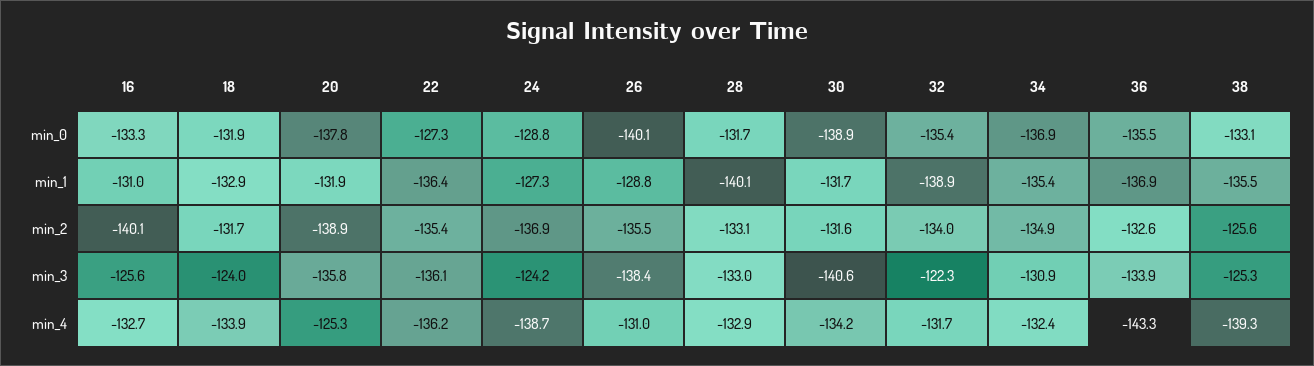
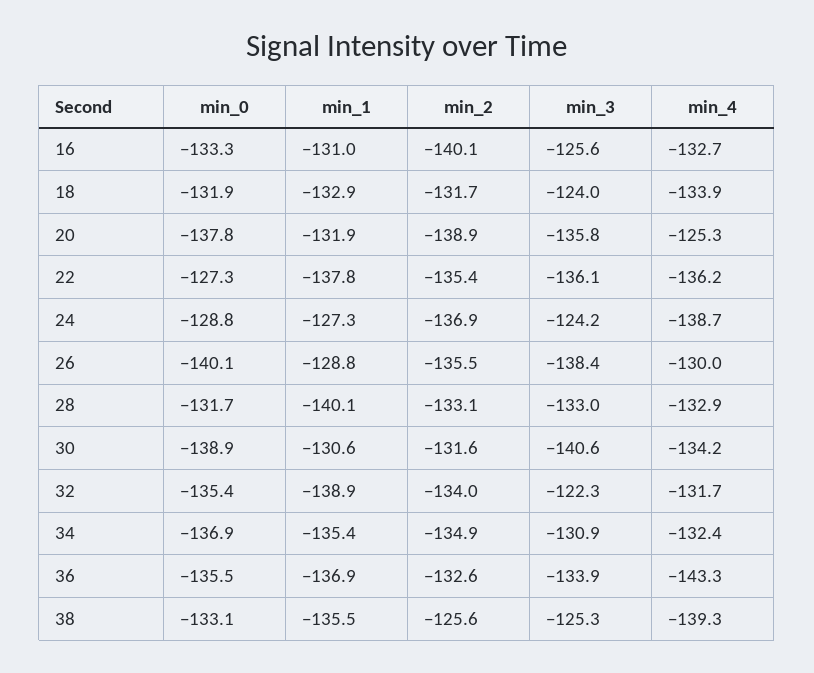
22, min_1: -136.4 -> -137.8
30, min_1: -131.7 -> -130.6
26, min_4: -131 -> -130

